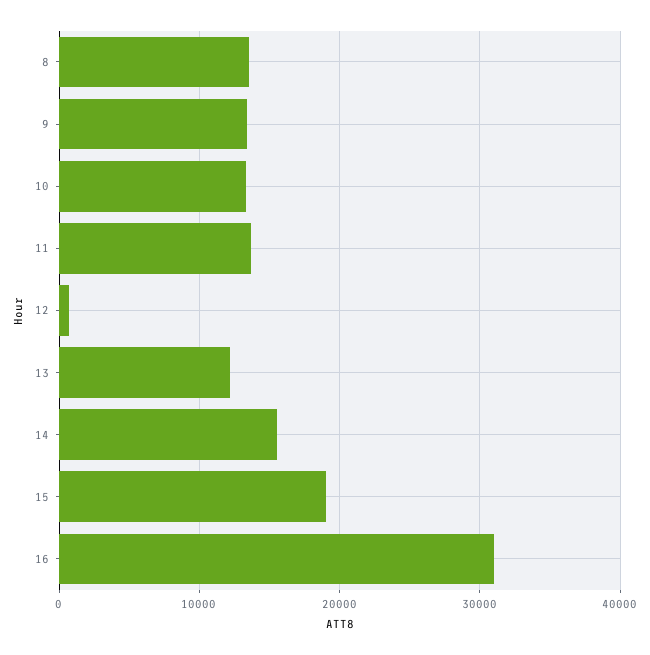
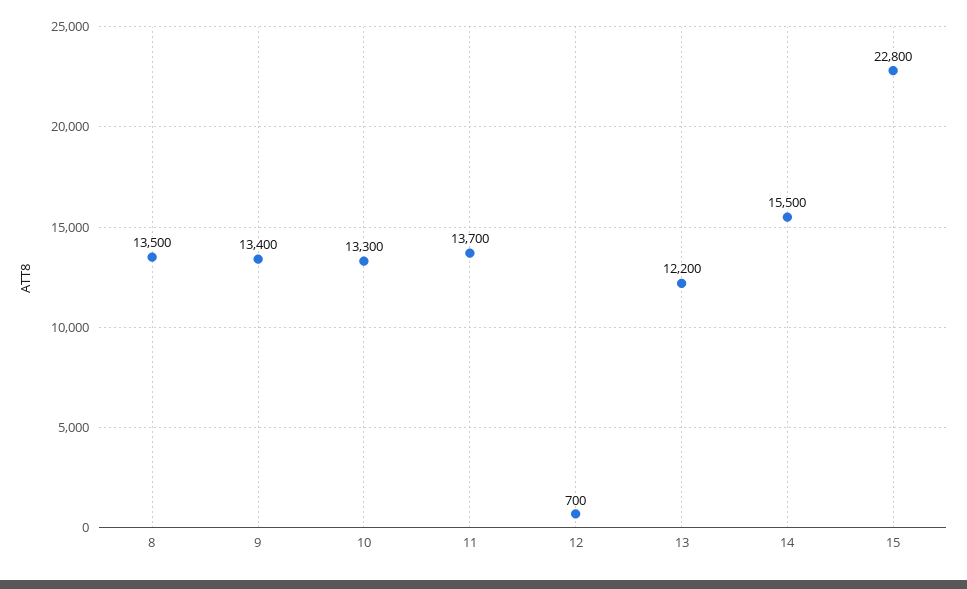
15: 19000 -> 22800
16: 31000 -> none

